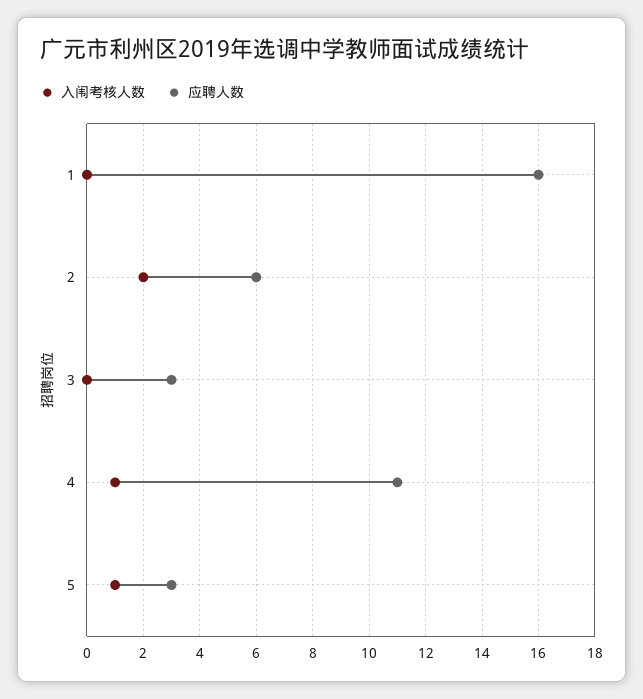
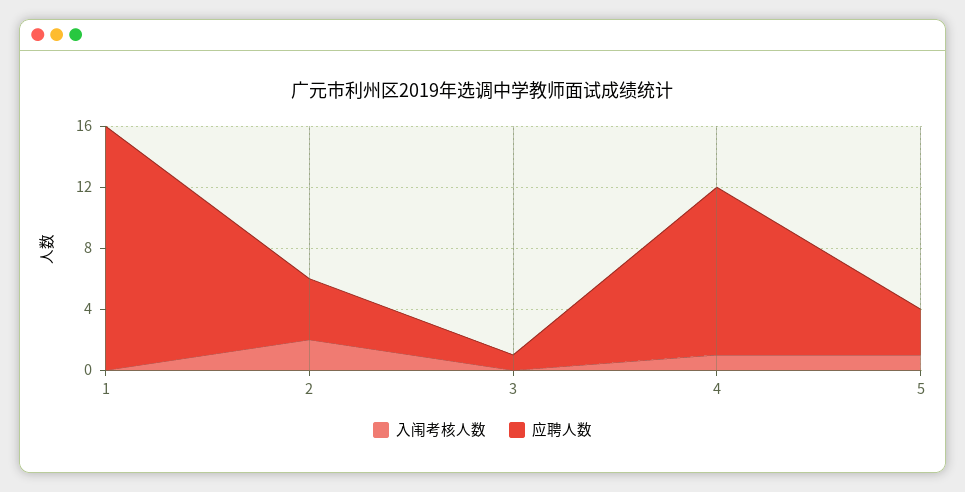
应聘人数, 2: 6 -> 4
应聘人数, 3: 3 -> 1

